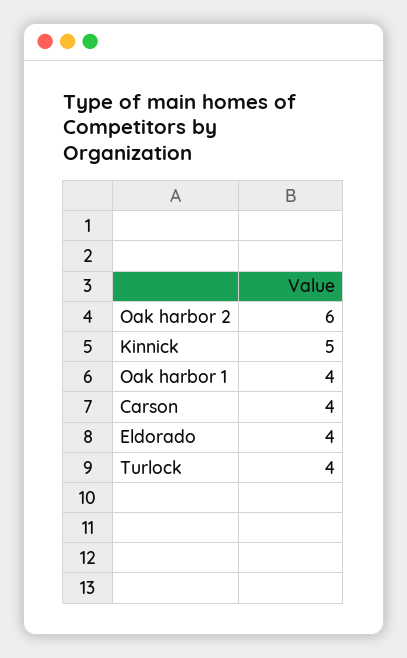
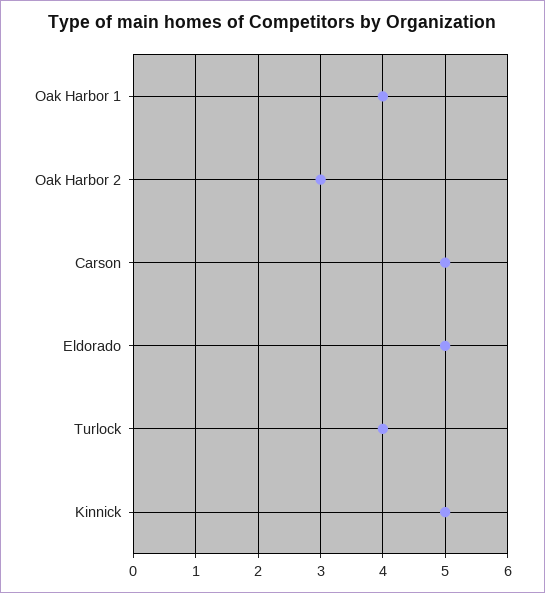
Oak harbor 2: 6 -> 3
Carson: 4 -> 5
Eldorado: 4 -> 5

